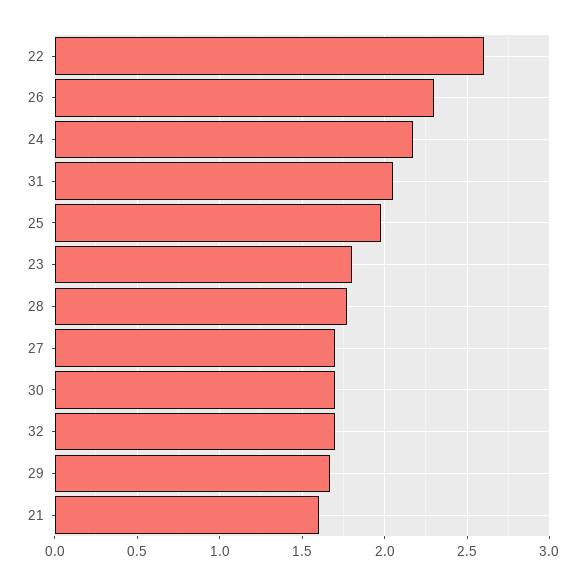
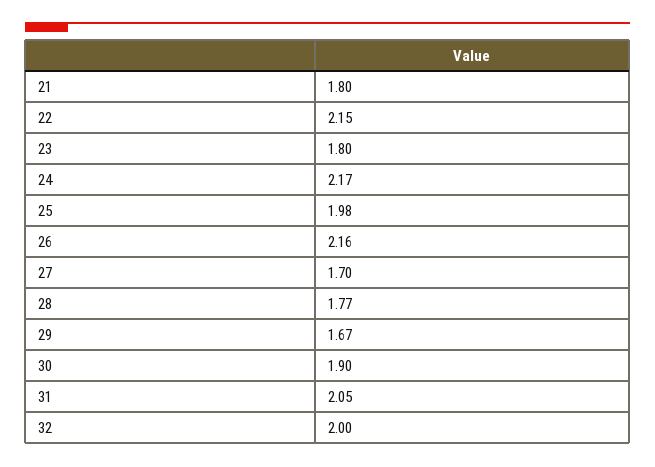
22: 2.6 -> 2.15
26: 2.3 -> 2.16
30: 1.7 -> 1.9
32: 1.7 -> 2
21: 1.6 -> 1.8

